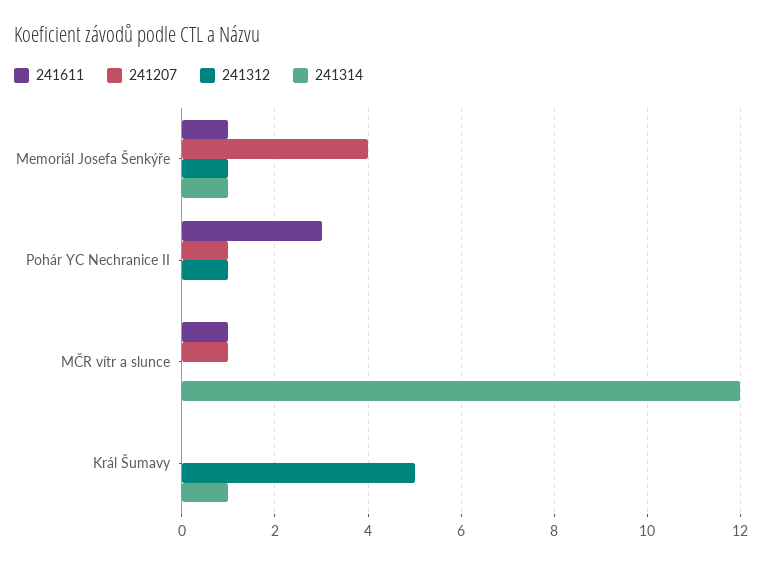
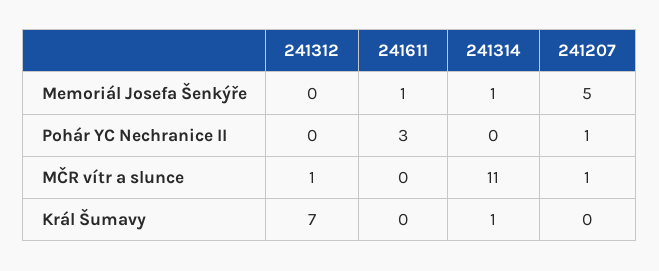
241207, Memoriál Josefa Šenkýře: 4 -> 5
241312, Memoriál Josefa Šenkýře: 1 -> 0
241312, Pohár YC Nechranice II: 1 -> 0
241611, MČR vítr a slunce: 1 -> 0
241312, MČR vítr a slunce: 0 -> 1
241314, MČR vítr a slunce: 12 -> 11
241312, Král Šumavy: 5 -> 7

